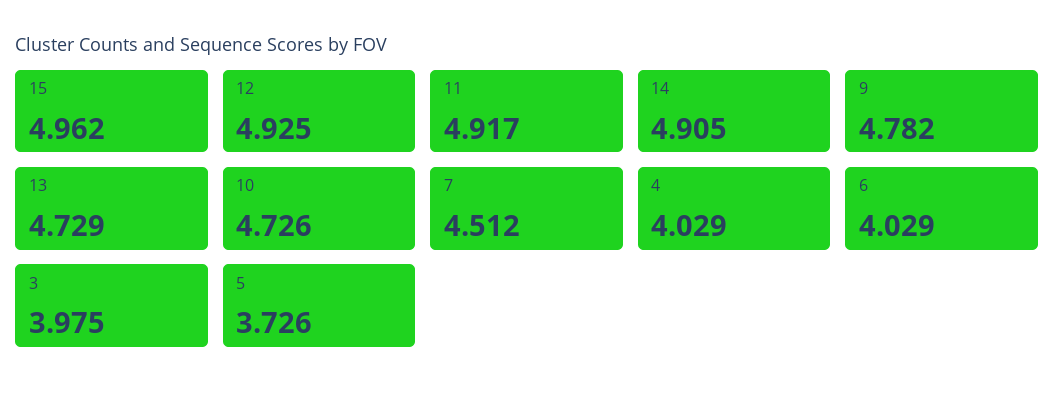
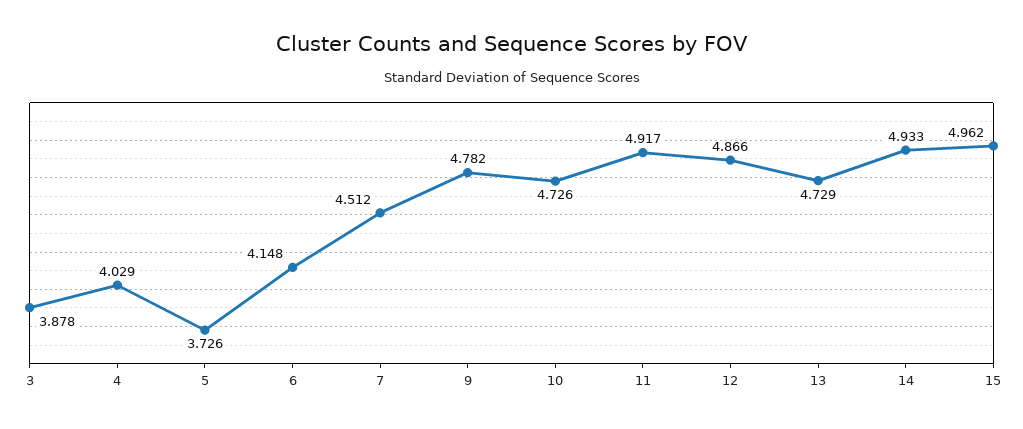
12: 4.925 -> 4.866
14: 4.905 -> 4.933
6: 4.029 -> 4.148
3: 3.975 -> 3.878

